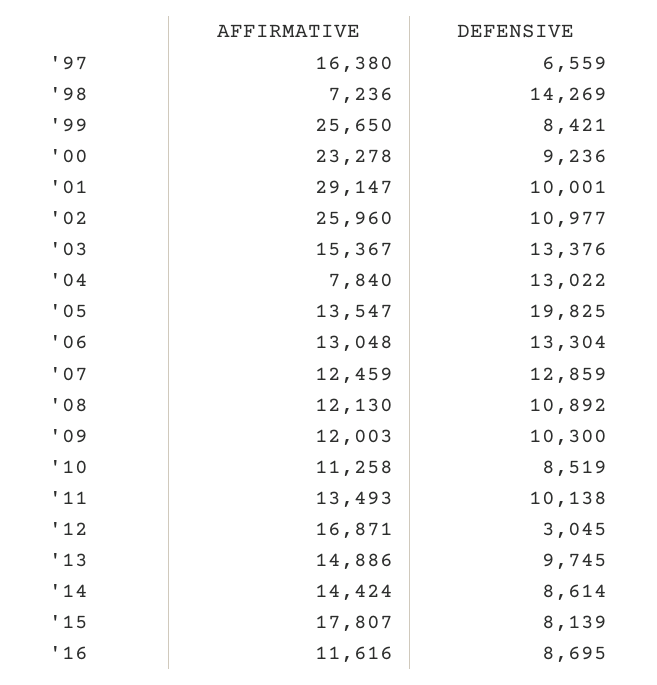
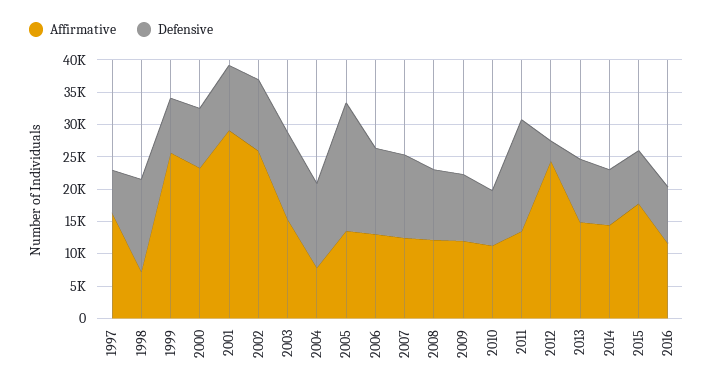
DEFENSIVE, '11: 10138 -> 17500
AFFIRMATIVE, '12: 16871 -> 25000

